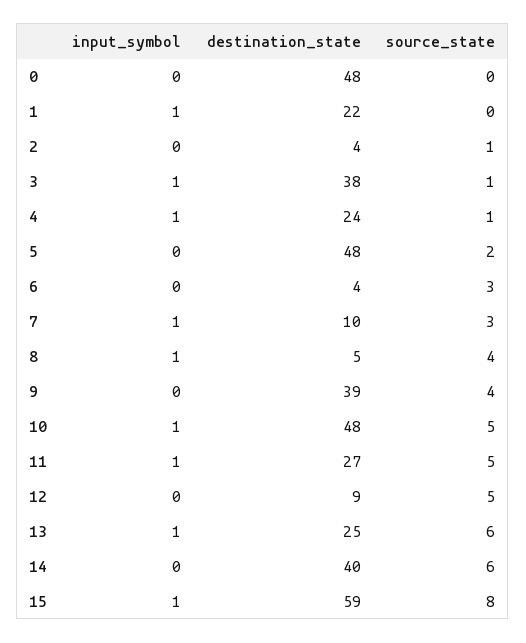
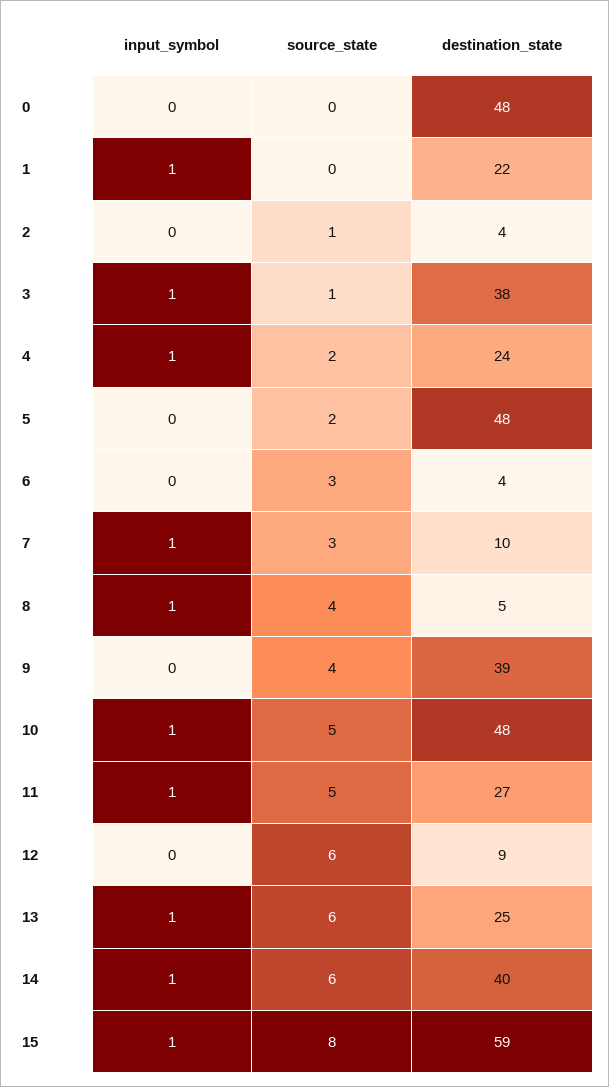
source_state, 4: 1 -> 2
source_state, 12: 5 -> 6
input_symbol, 14: 0 -> 1

